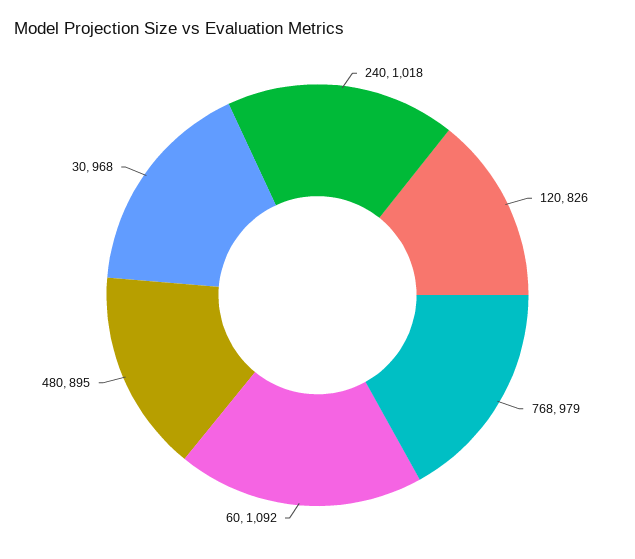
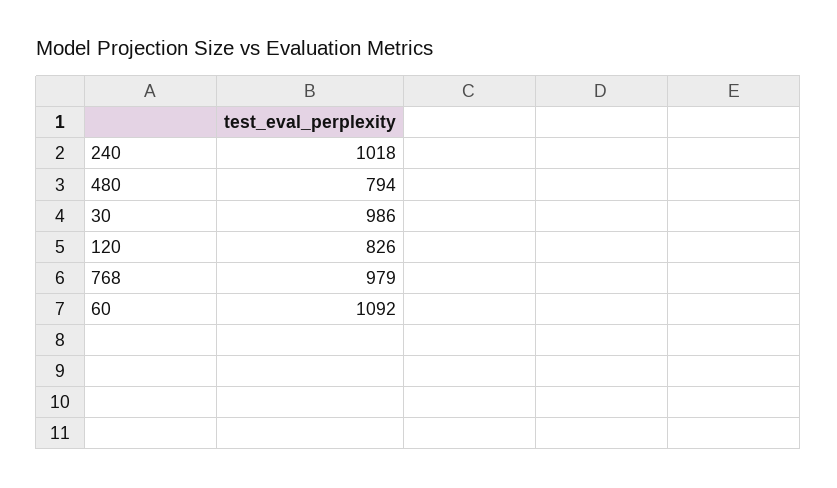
480: 895 -> 794
30: 968 -> 986

